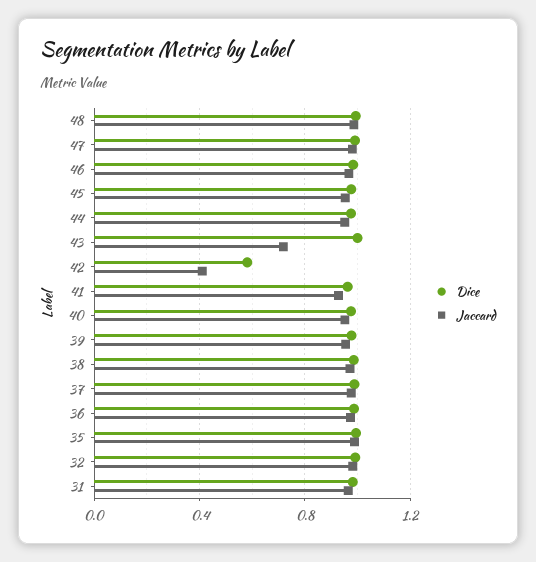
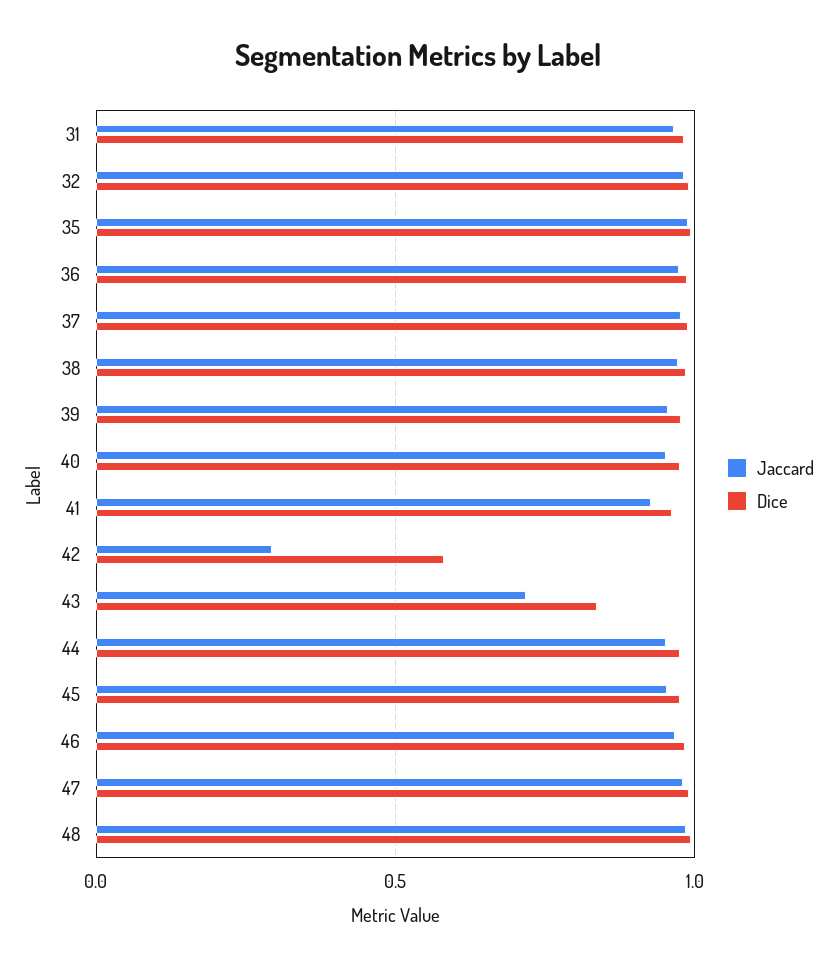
Dice, 43: 1 -> 0.85
Jaccard, 42: 0.4 -> 0.3

